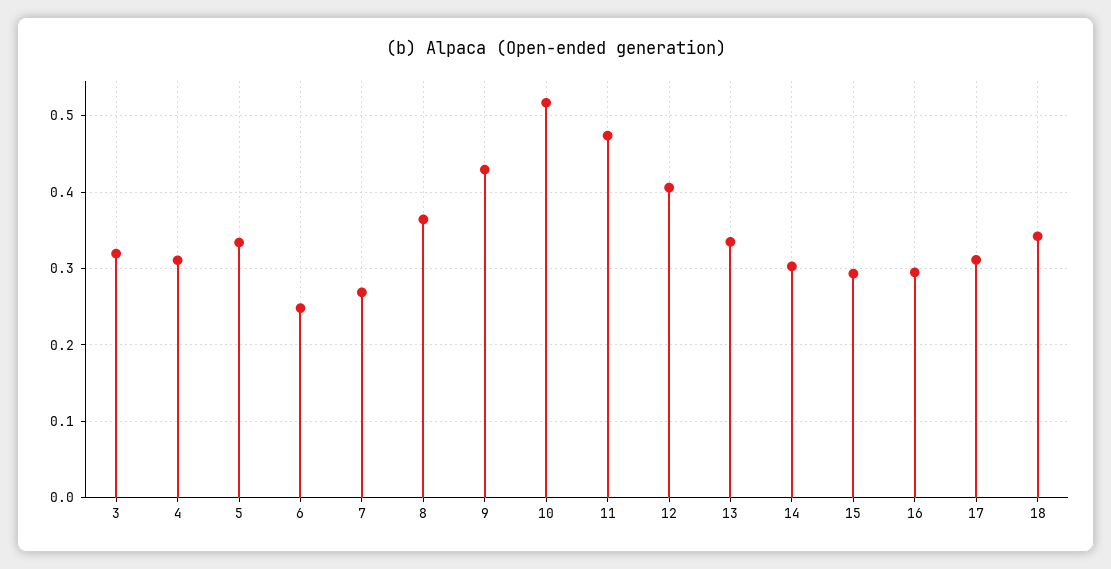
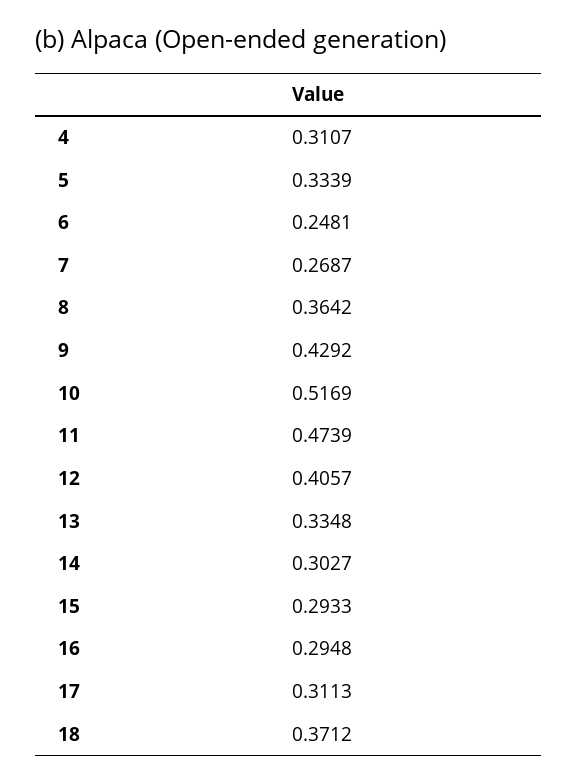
3: 0.32 -> none
18: 0.34 -> 0.3712

